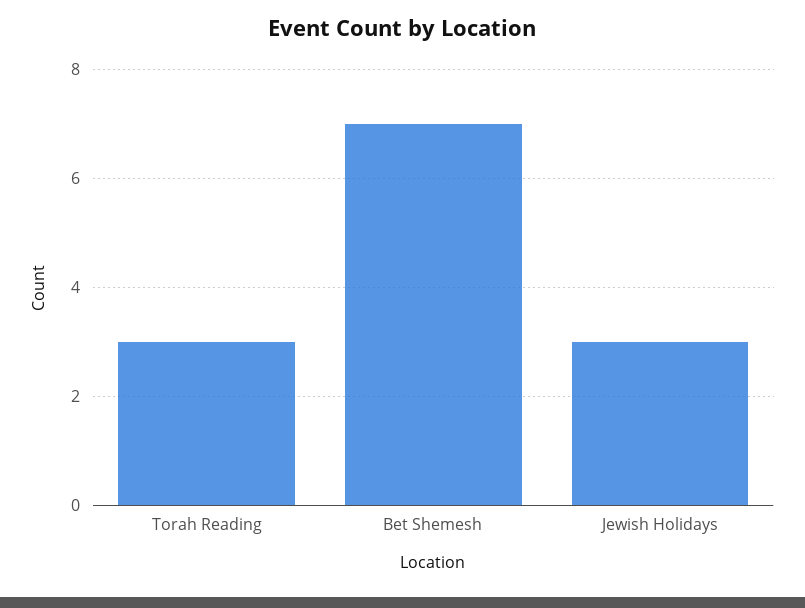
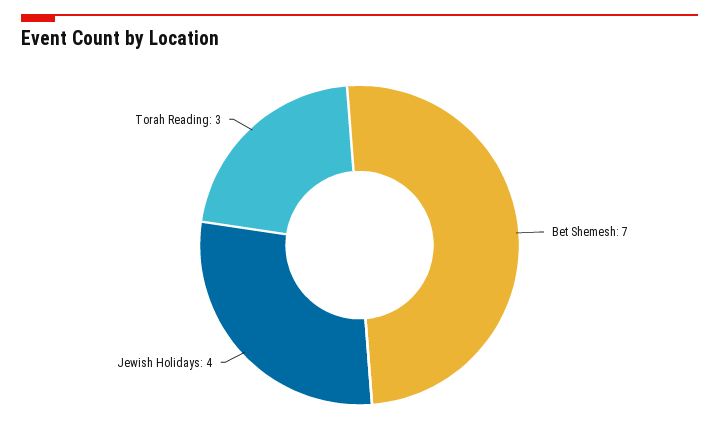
Jewish Holidays: 3 -> 4

